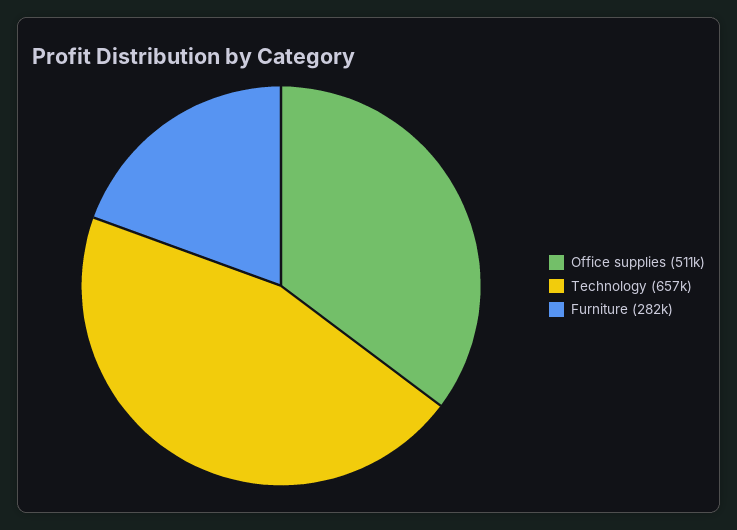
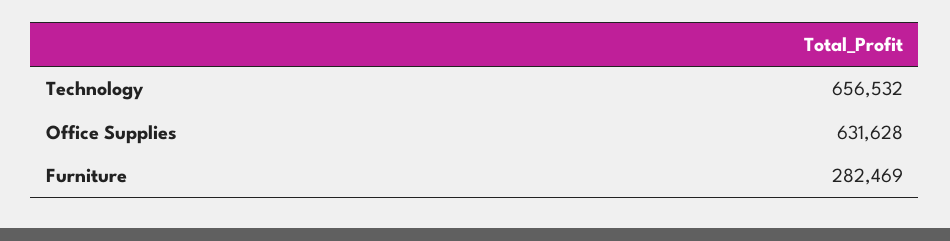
Office supplies: 511000 -> 631628

